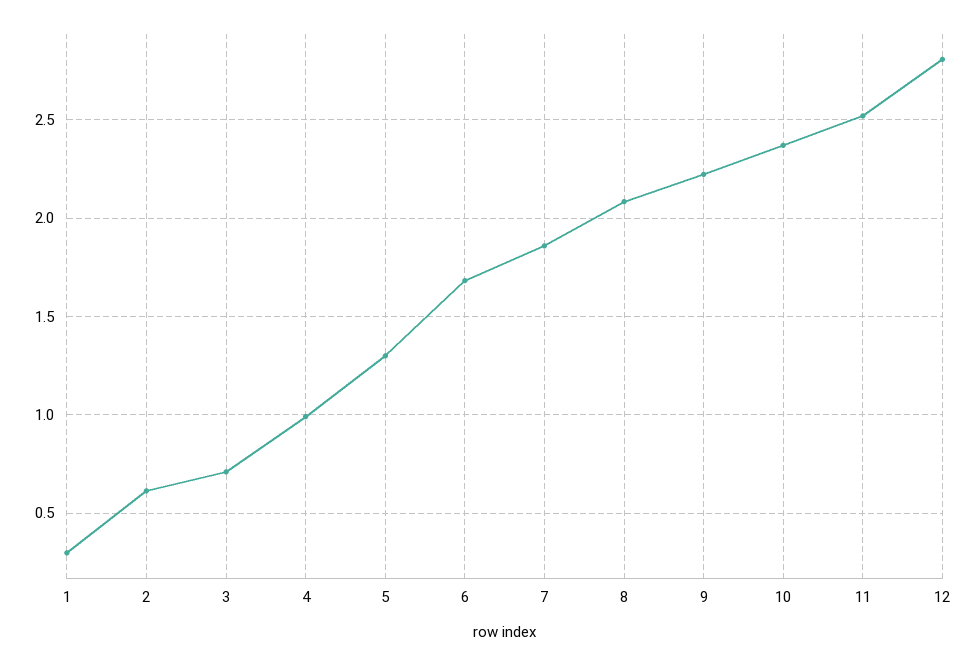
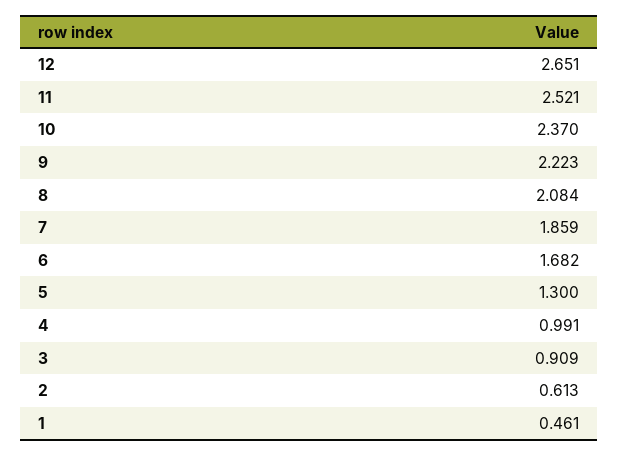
1: 0.3 -> 0.461
3: 0.7 -> 0.909
12: 2.8 -> 2.651

